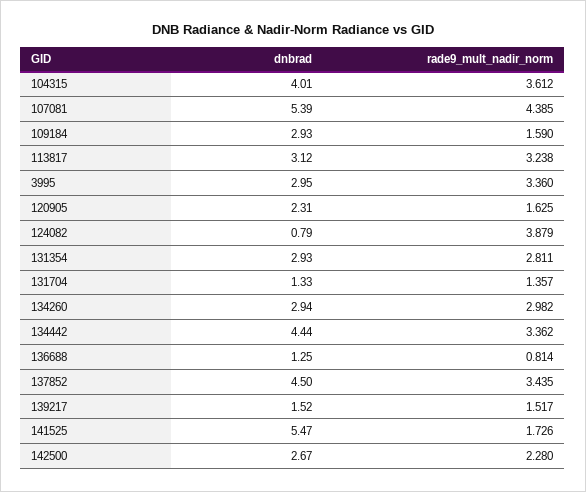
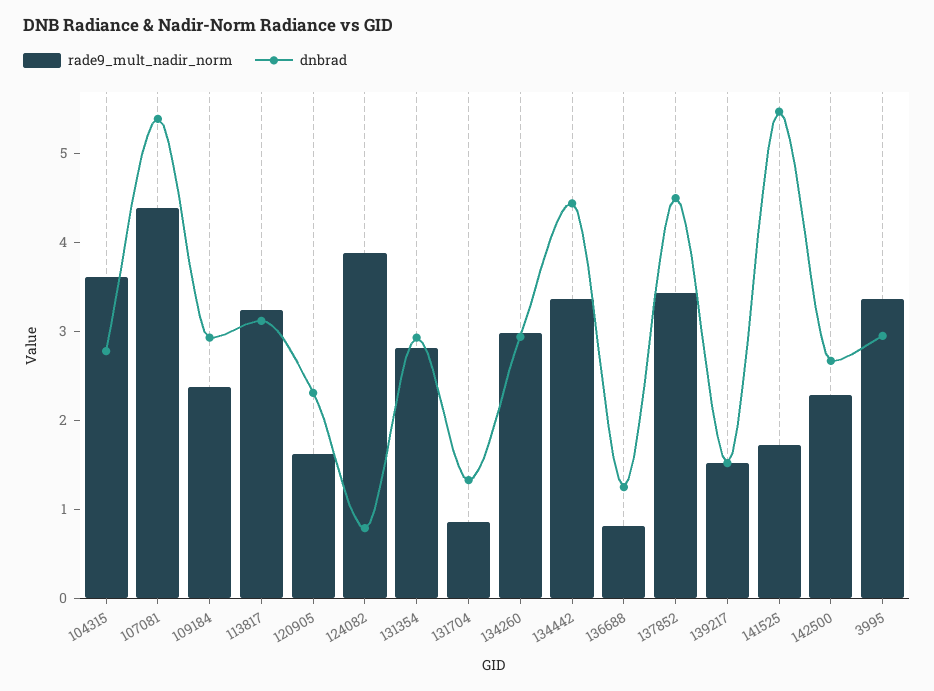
dnbrad, 104315: 4.01 -> 2.8
rade9_mult_nadir_norm, 109184: 1.59 -> 2.4
rade9_mult_nadir_norm, 131704: 1.357 -> 0.8

